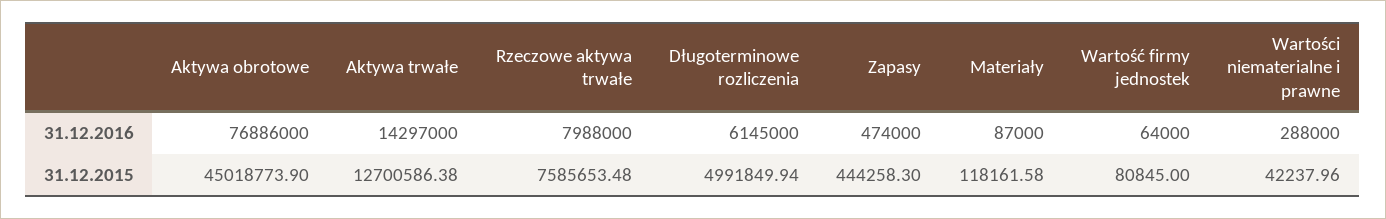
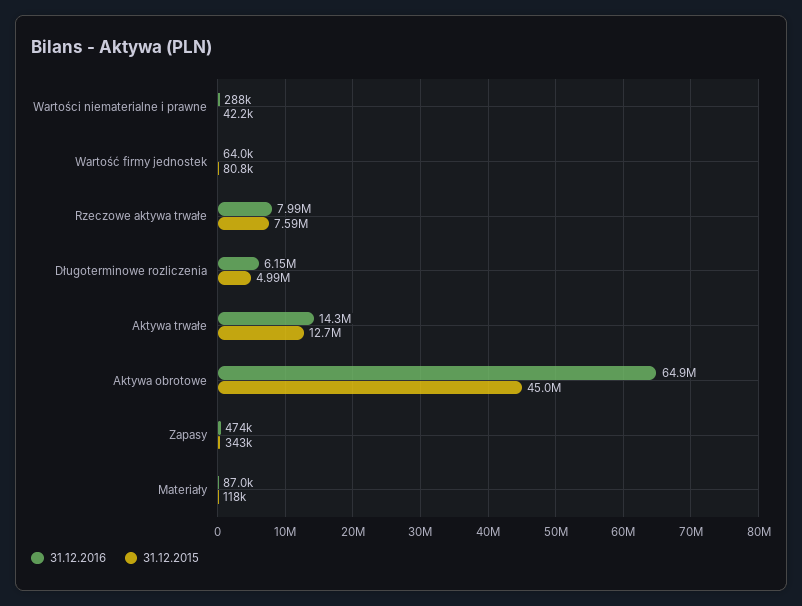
31.12.2016, Aktywa obrotowe: 76886000 -> 64900000
31.12.2015, Zapasy: 444258.3 -> 343000

